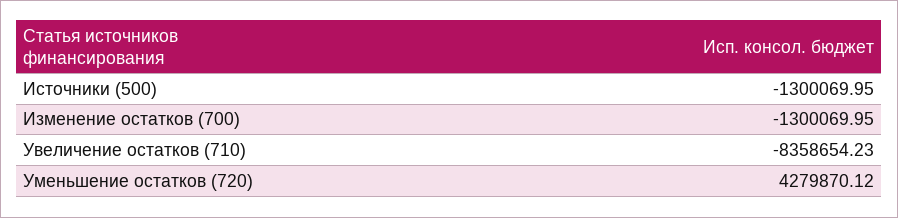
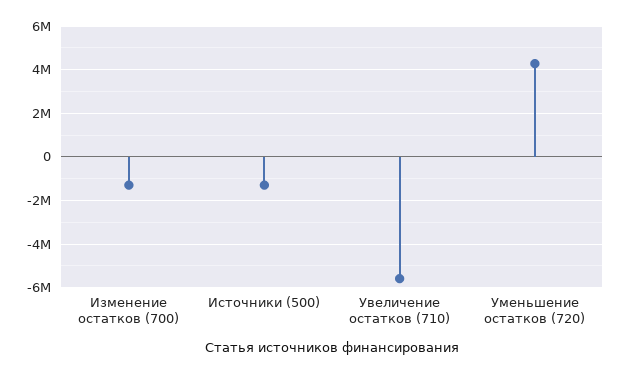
Увеличение остатков (710): -8358654.23 -> -5500000

